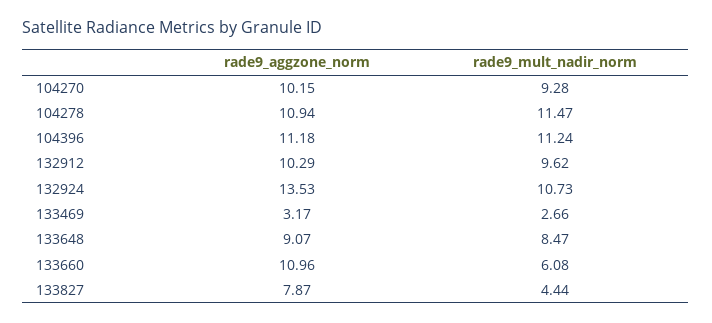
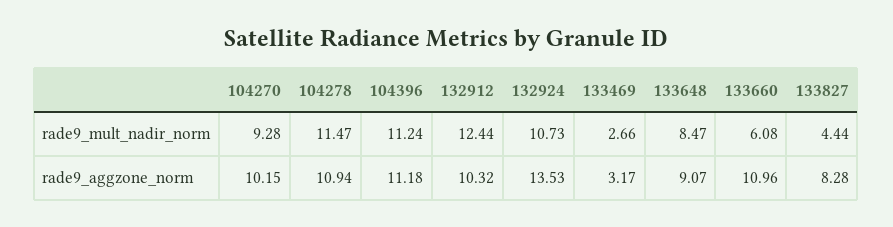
rade9_aggzone_norm, 132912: 10.29 -> 10.32
rade9_mult_nadir_norm, 132912: 9.62 -> 12.44
rade9_aggzone_norm, 133827: 7.87 -> 8.28

